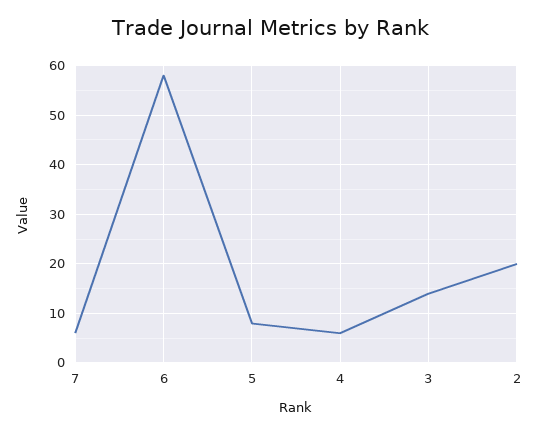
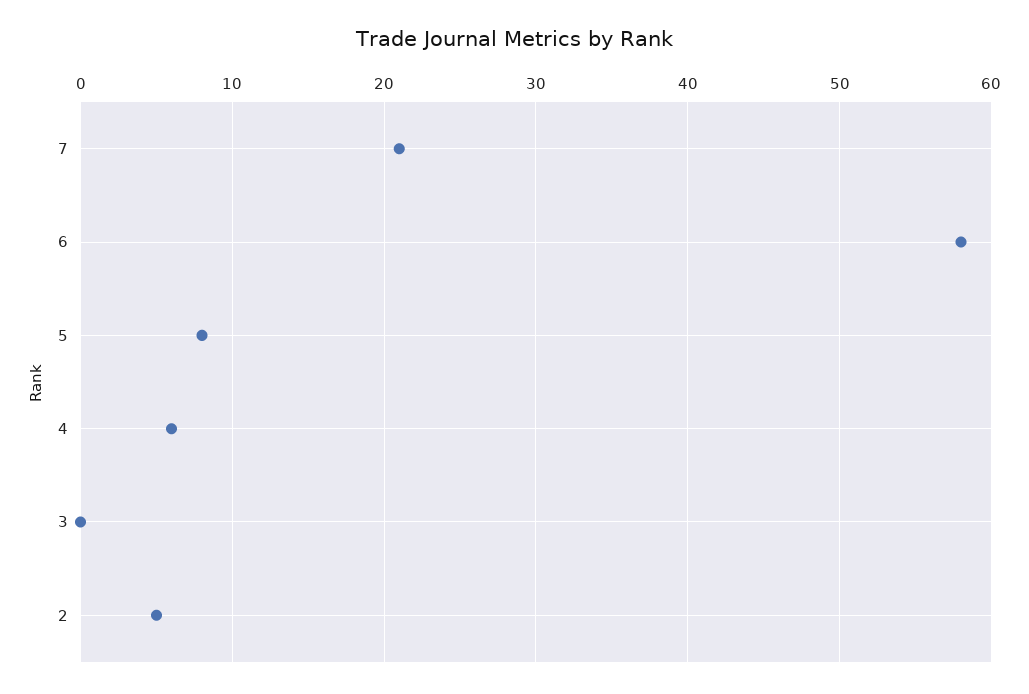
7: 5 -> 21
3: 15 -> 0
2: 20 -> 5

